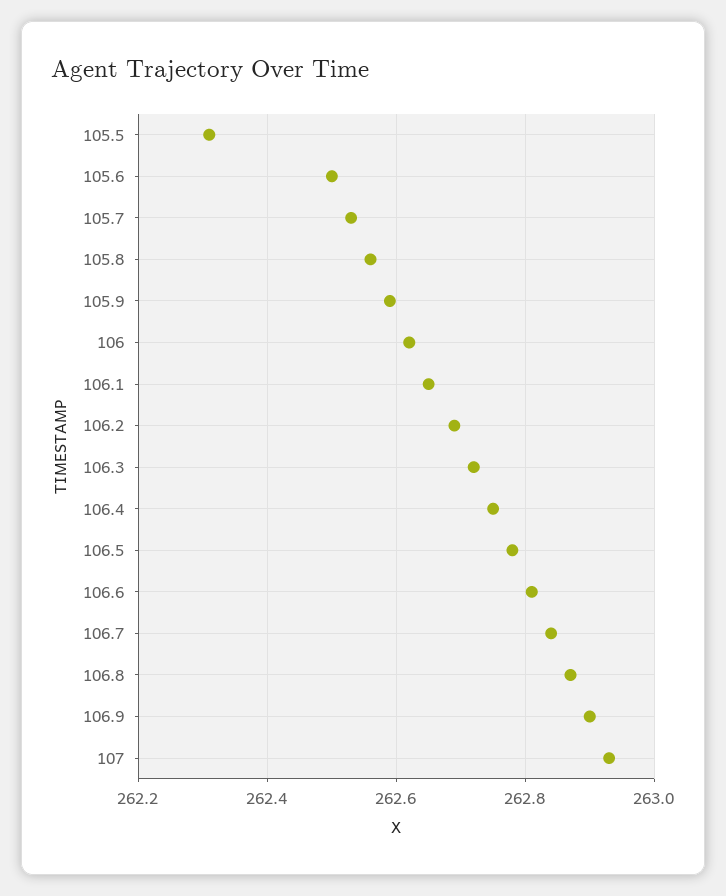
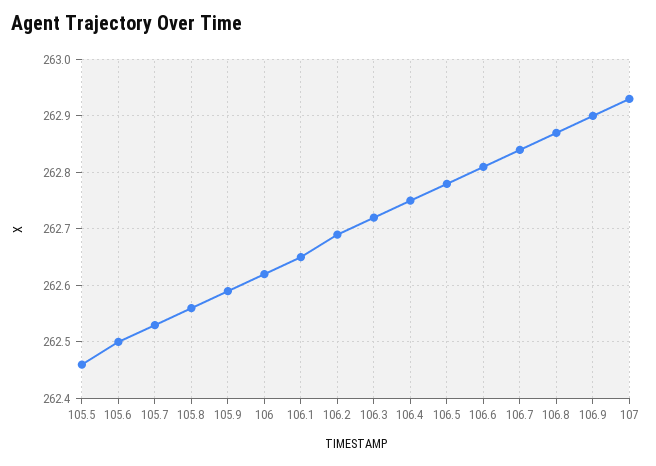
105.5: 262.3 -> 262.45

